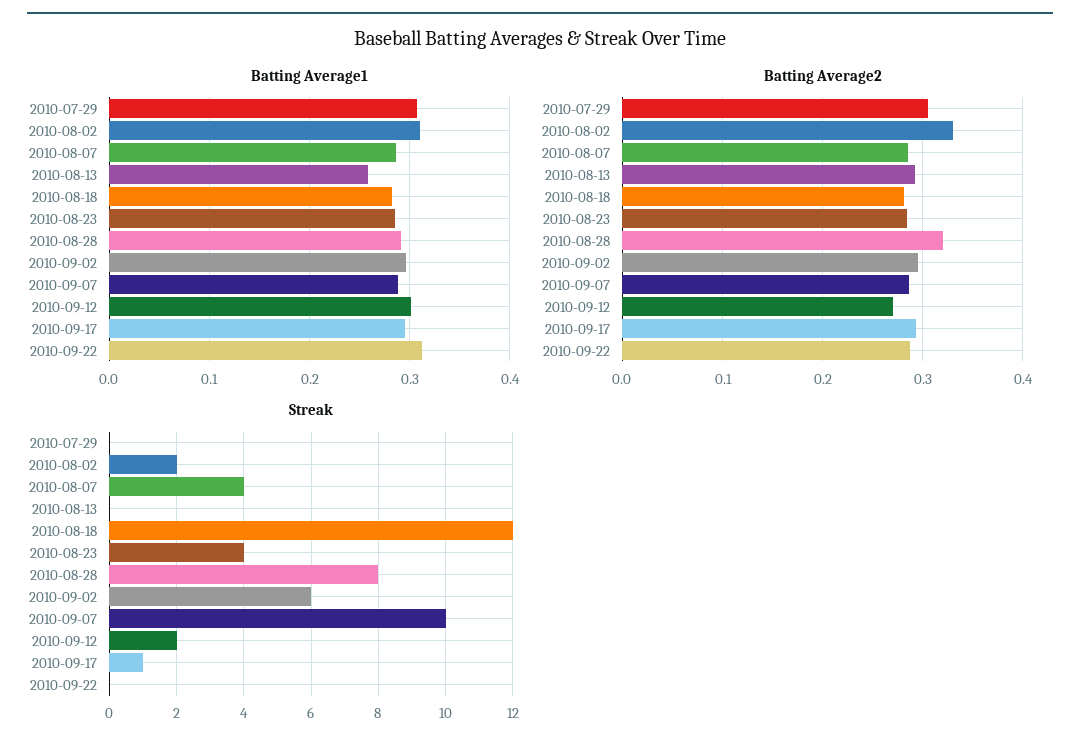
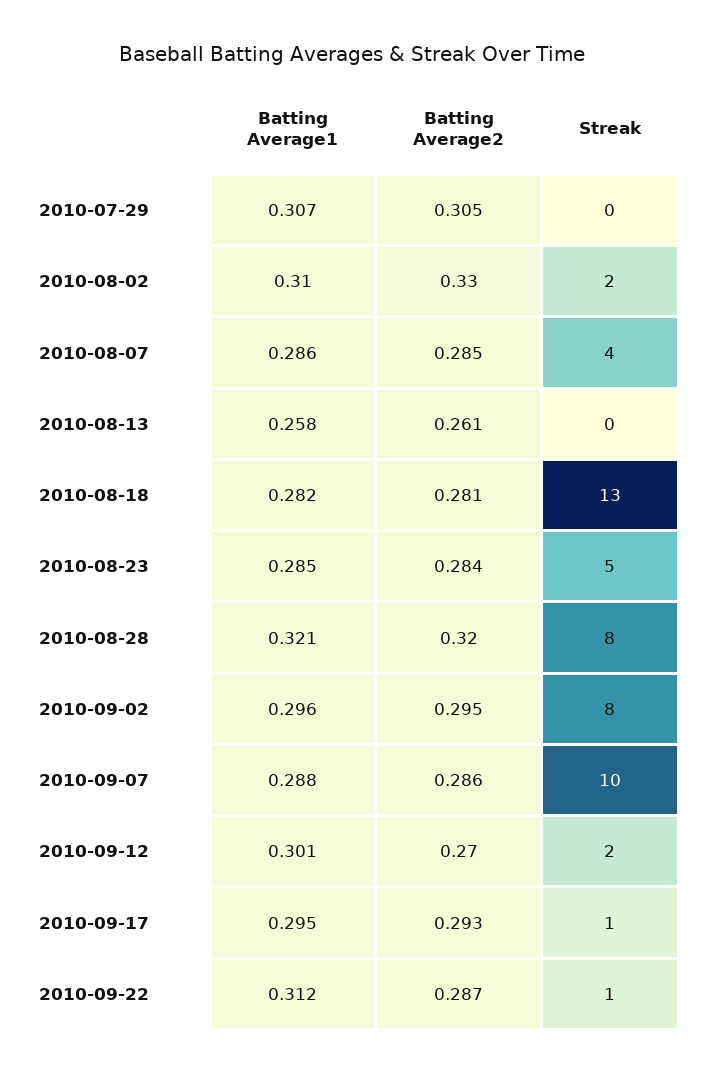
Batting Average1, 2010-08-28: 0.29 -> 0.321
Batting Average2, 2010-08-13: 0.29 -> 0.261
Streak, 2010-08-18: 12 -> 13
Streak, 2010-08-23: 4 -> 5
Streak, 2010-09-02: 6 -> 8
Streak, 2010-09-22: 0 -> 1

